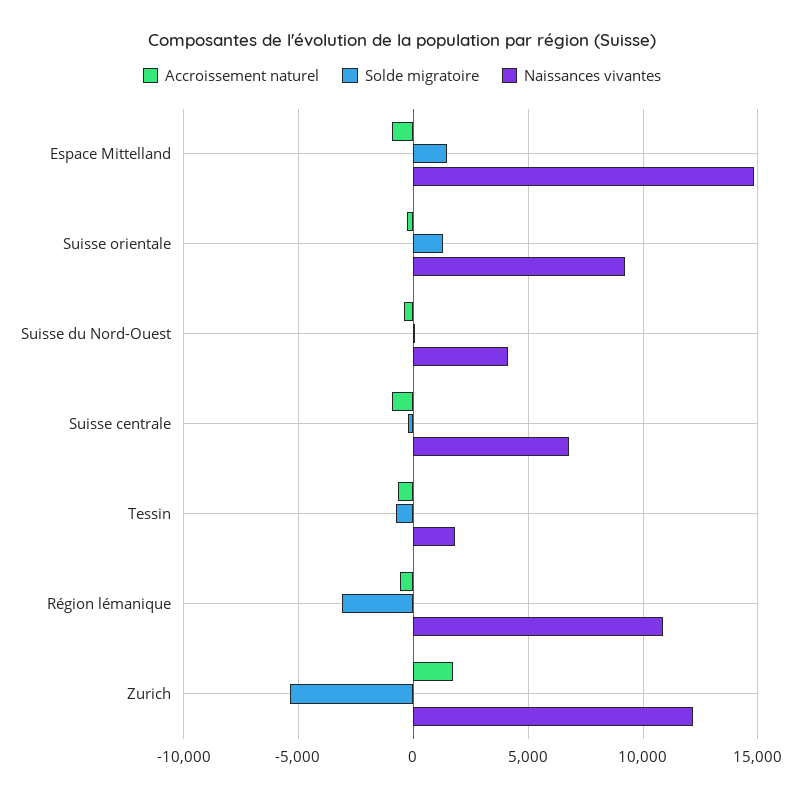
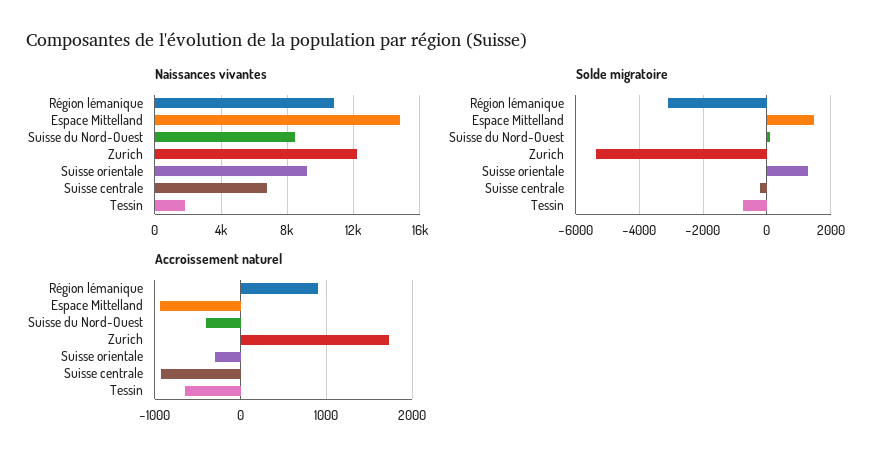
Naissances vivantes, Suisse du Nord-Ouest: 4000 -> 8500
Accroissement naturel, Région lémanique: -500 -> 900

